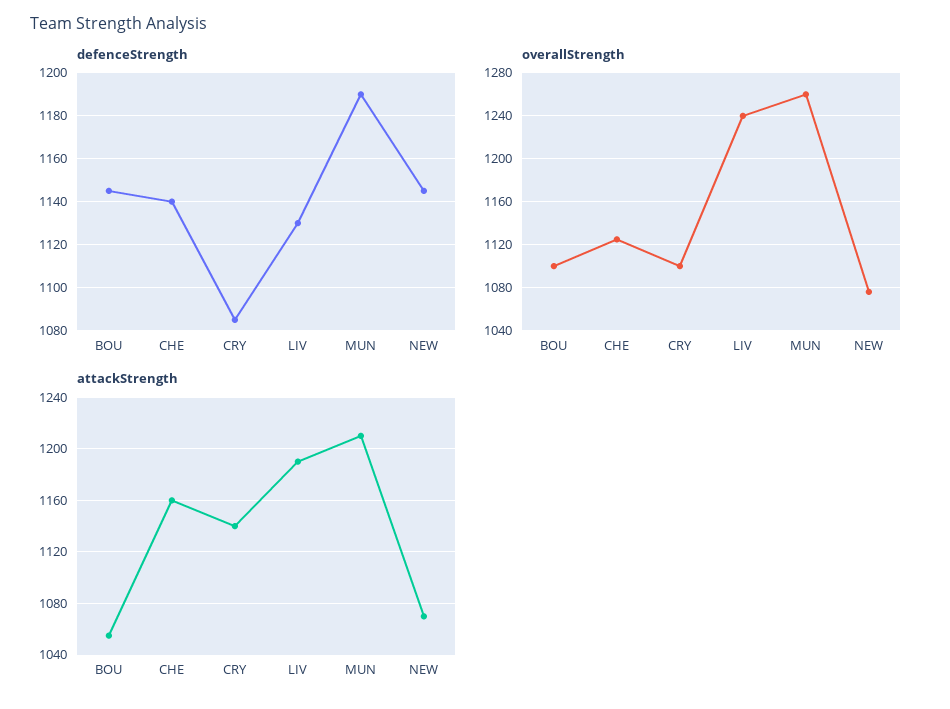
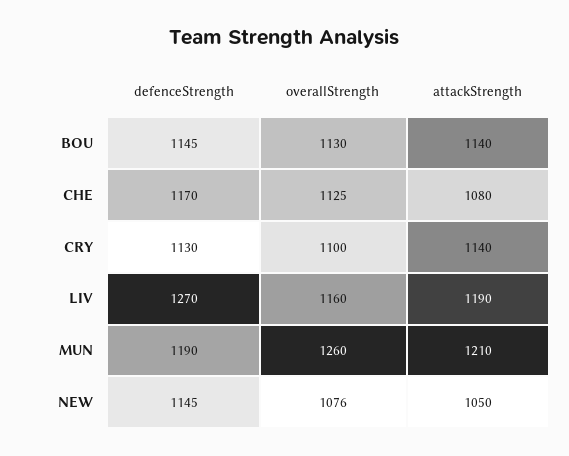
defenceStrength, CHE: 1140 -> 1170
defenceStrength, CRY: 1085 -> 1130
defenceStrength, LIV: 1130 -> 1270
overallStrength, BOU: 1100 -> 1130
overallStrength, LIV: 1240 -> 1160
attackStrength, BOU: 1055 -> 1140
attackStrength, CHE: 1160 -> 1080
attackStrength, NEW: 1070 -> 1050

